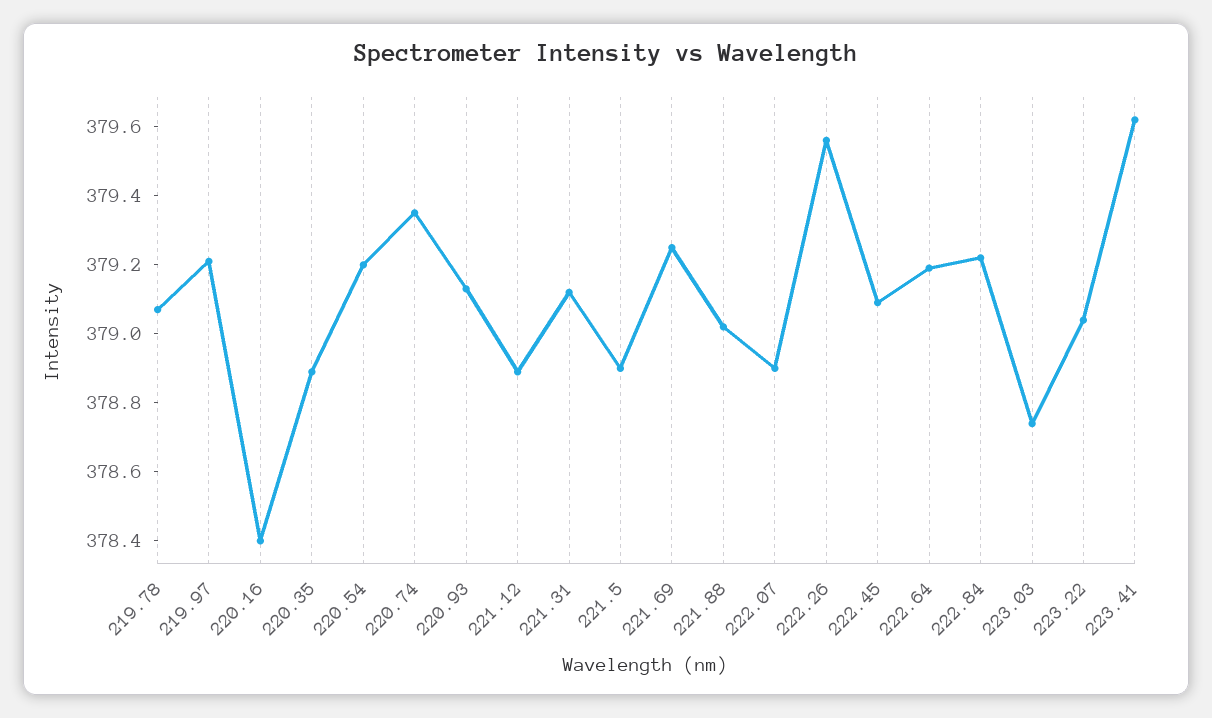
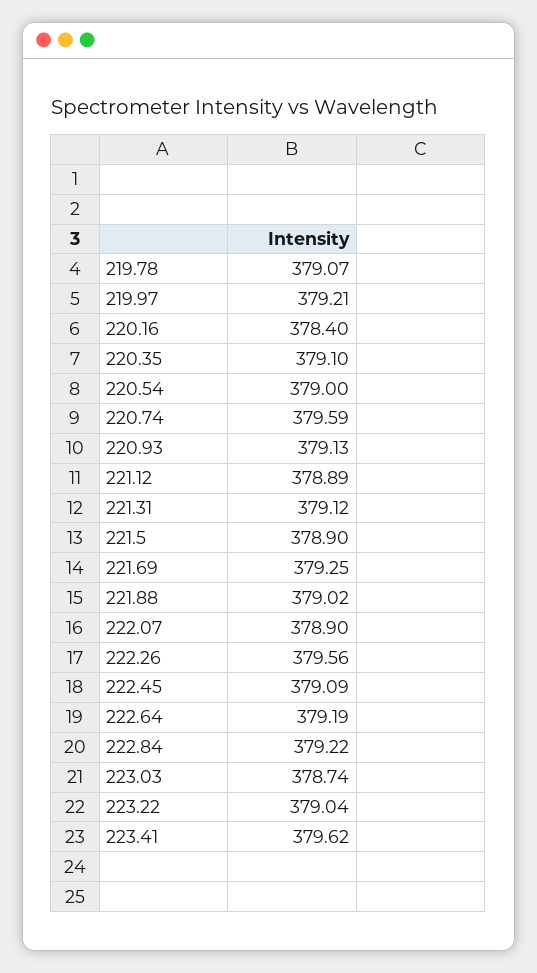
220.35: 378.9 -> 379.1
220.54: 379.2 -> 379
220.74: 379.35 -> 379.59

